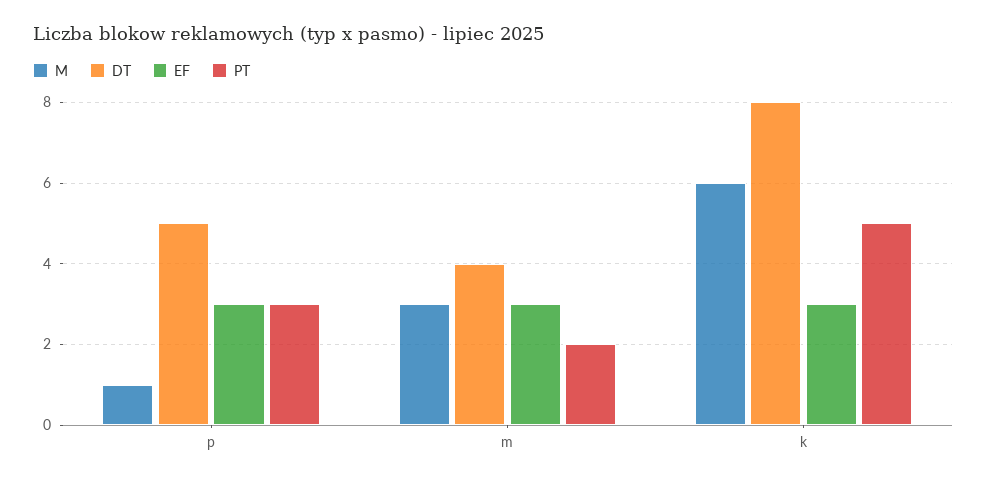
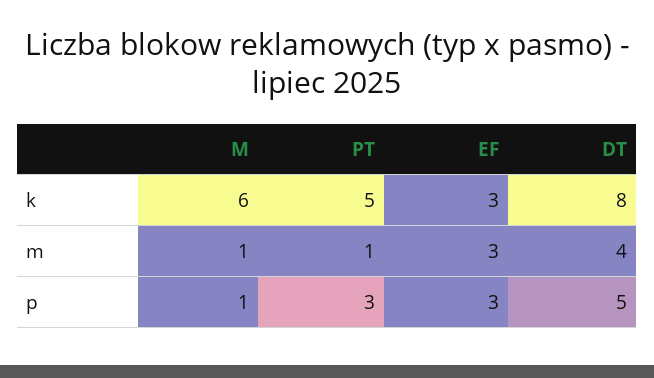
M, m: 3 -> 1
PT, m: 2 -> 1

